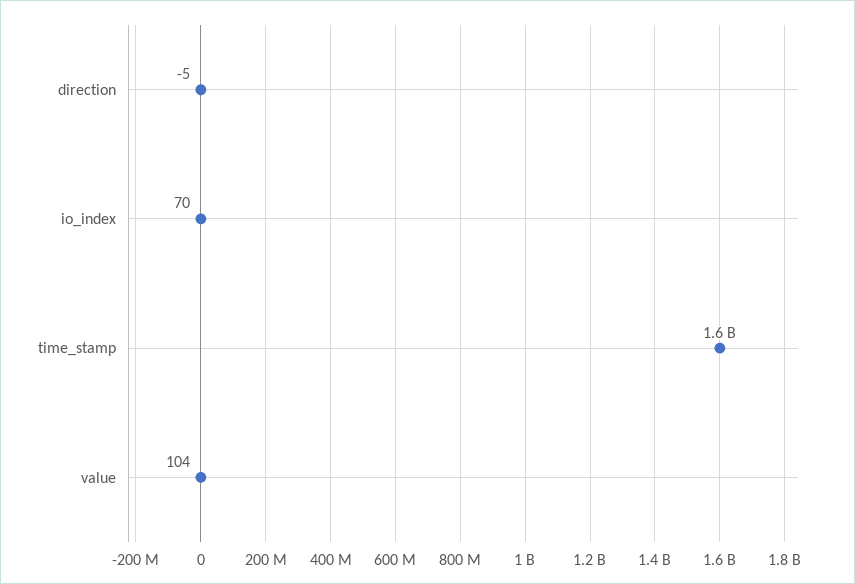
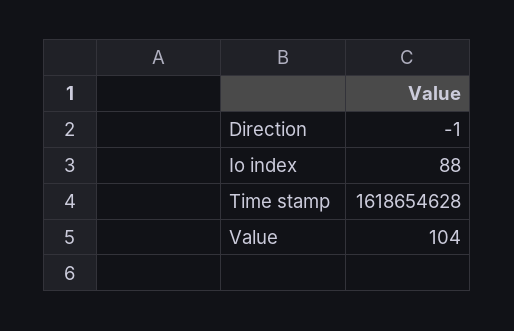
direction: -5 -> -1
io_index: 70 -> 88

